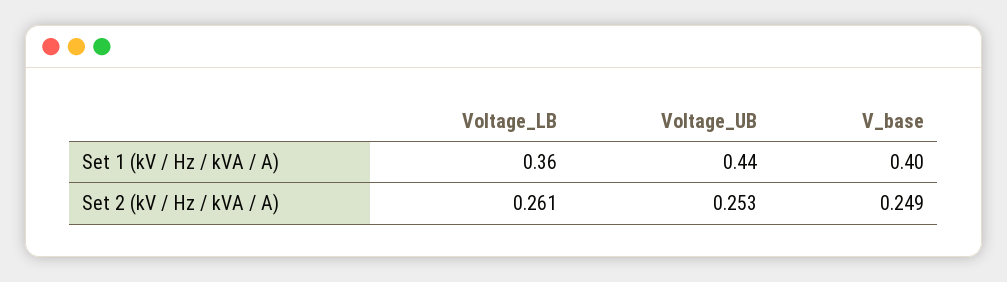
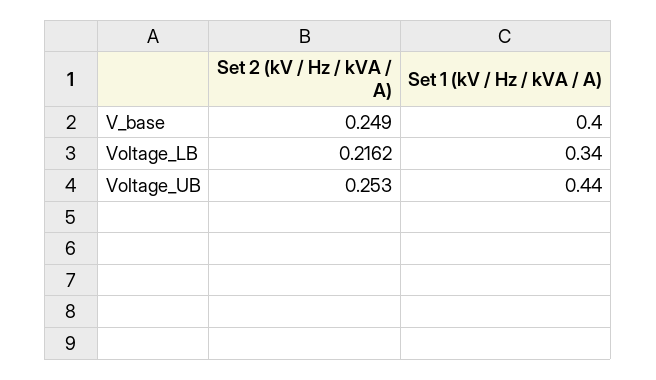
Voltage_LB, Set 1 (kV / Hz / kVA / A): 0.36 -> 0.34
Voltage_LB, Set 2 (kV / Hz / kVA / A): 0.261 -> 0.2162

